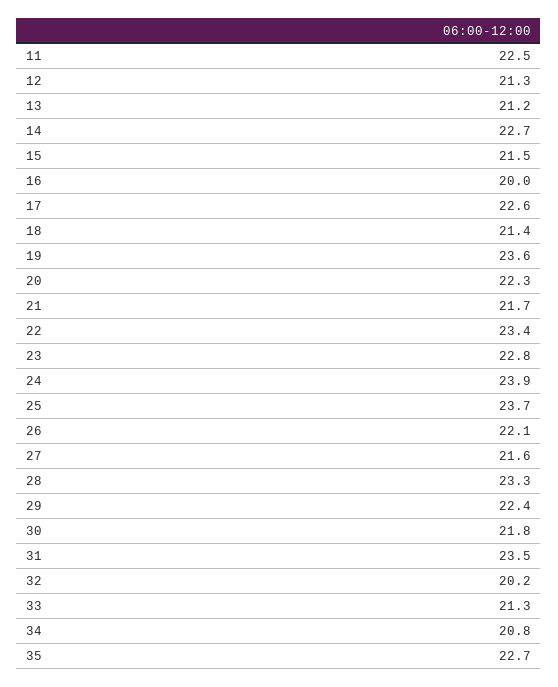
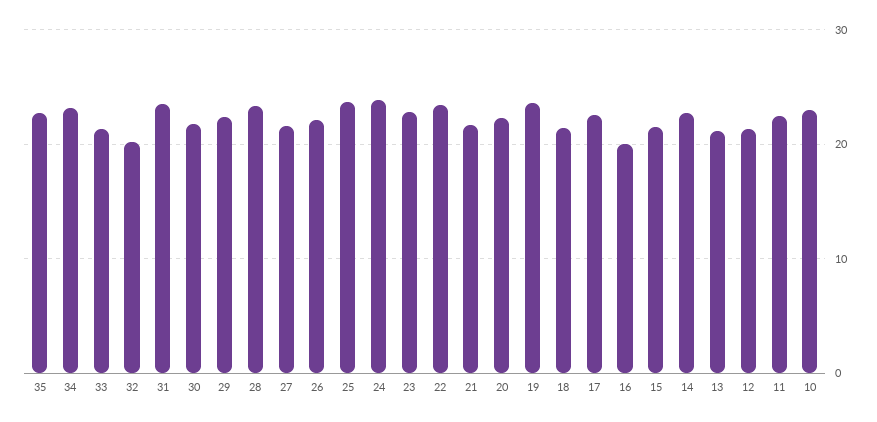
34: 20.8 -> 23
10: none -> 23

